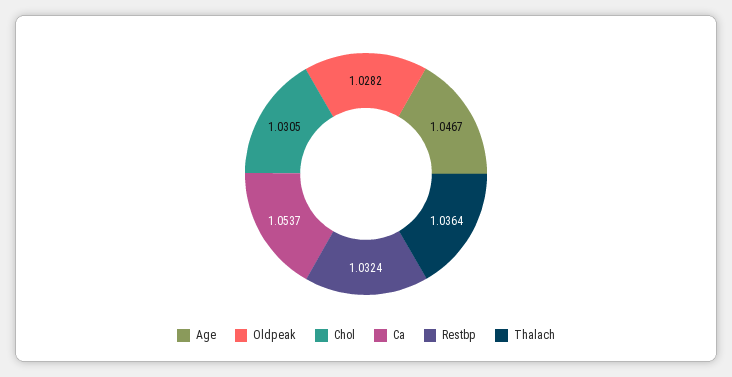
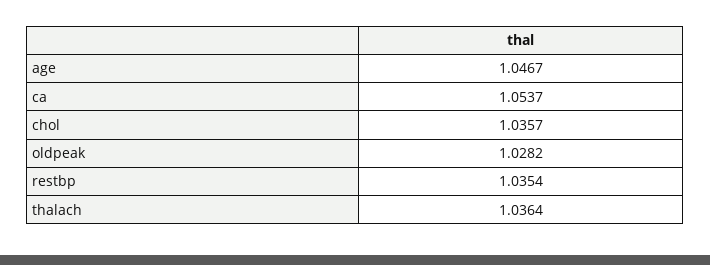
Chol: 1.0305 -> 1.0357
Restbp: 1.0324 -> 1.0354

